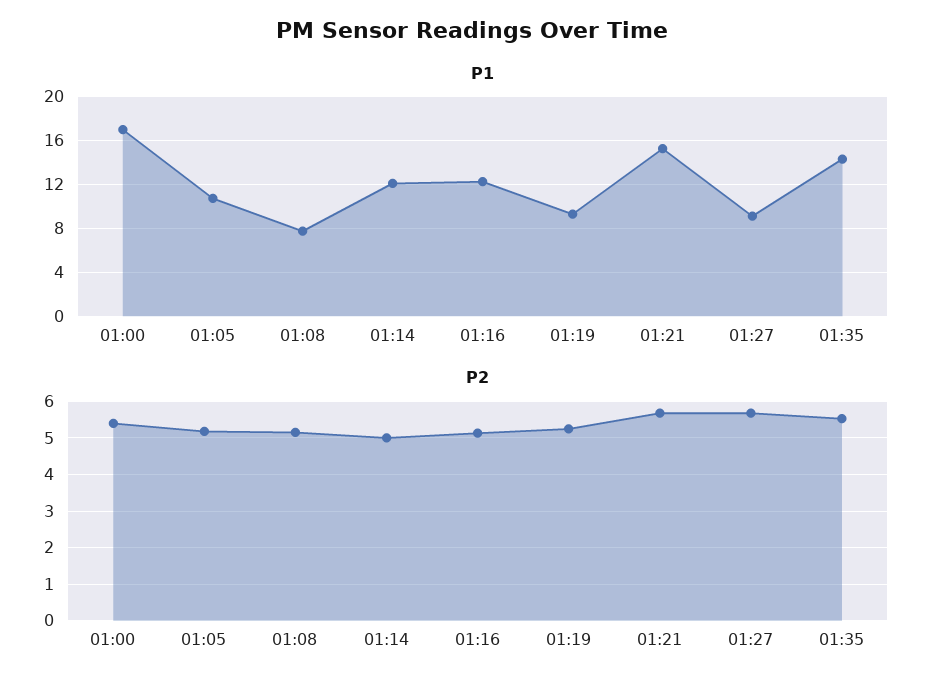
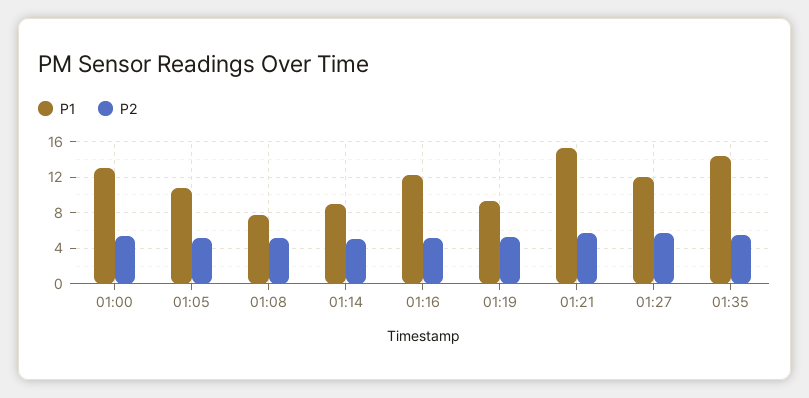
P1, 01:00: 17 -> 13
P1, 01:14: 12 -> 9
P1, 01:27: 9 -> 12

